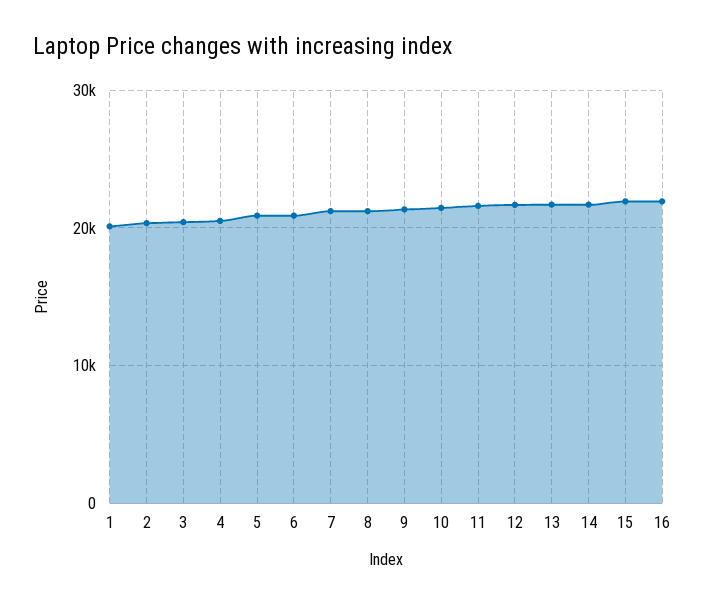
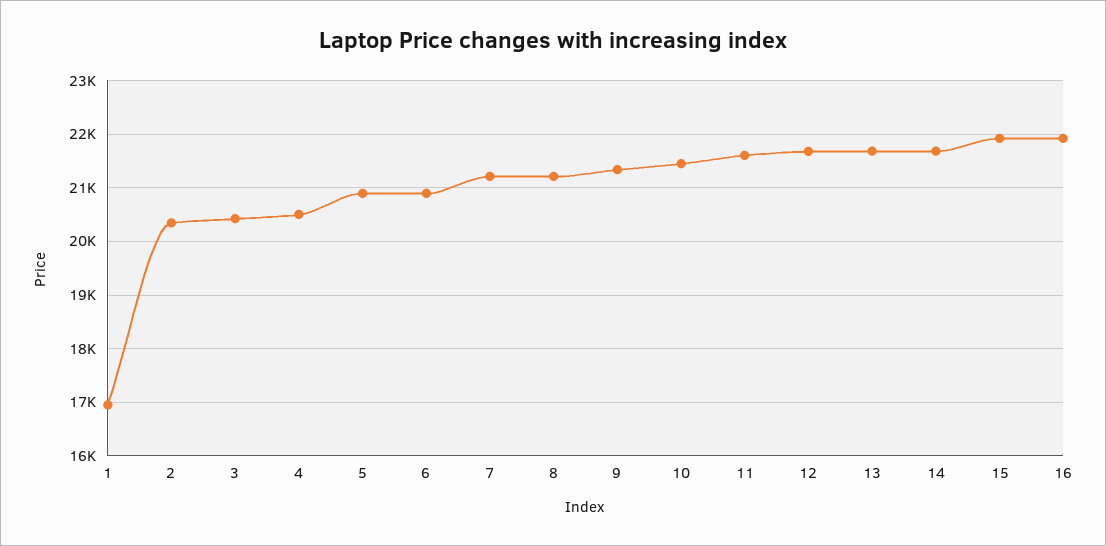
1: 20000 -> 17000

